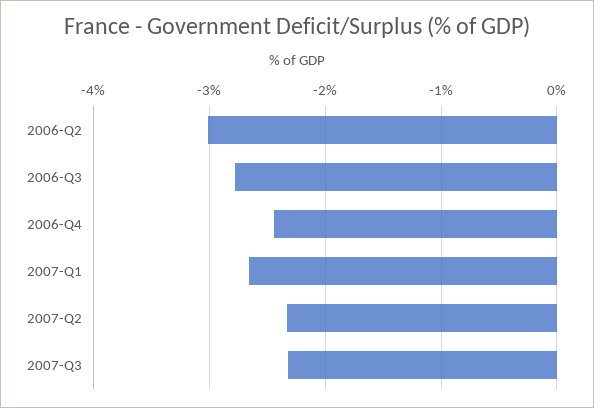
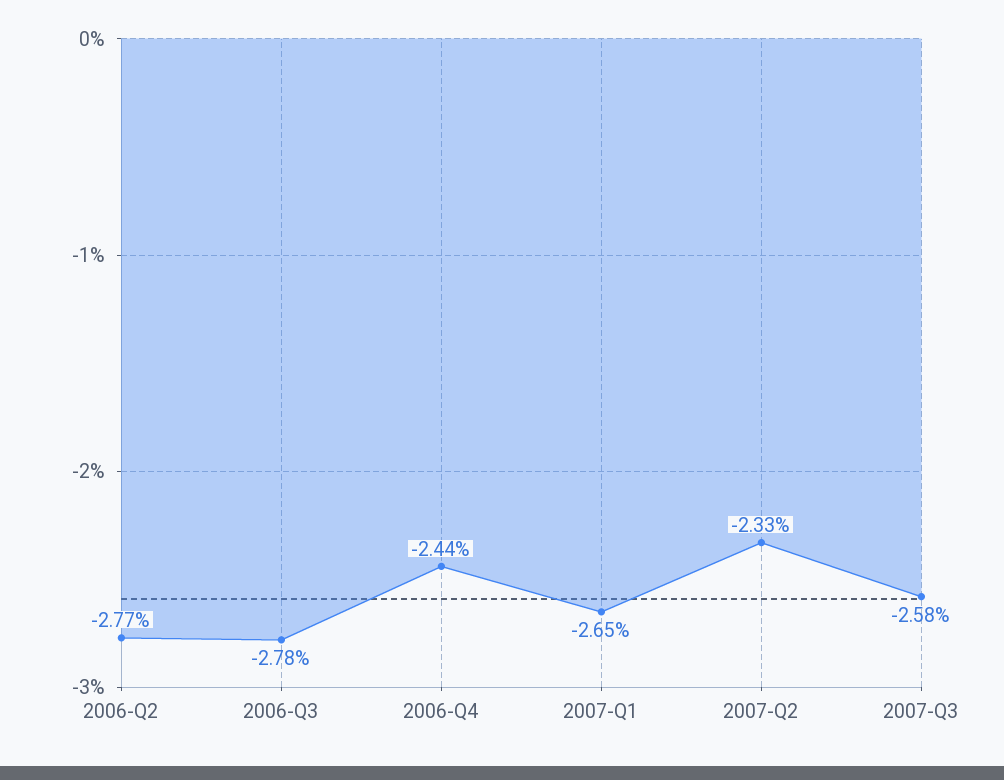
2006-Q2: -3 -> -2.77
2007-Q3: -2.3 -> -2.58

